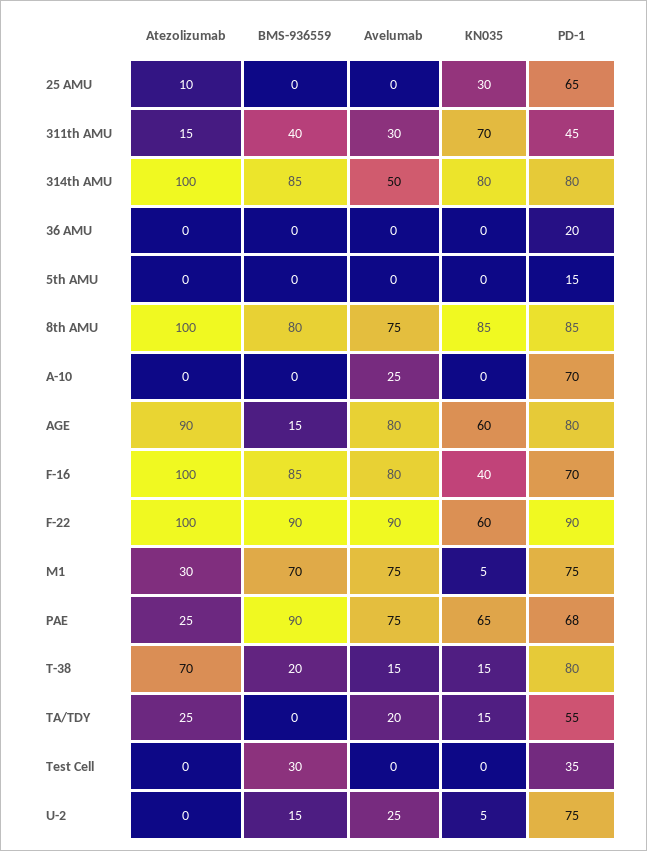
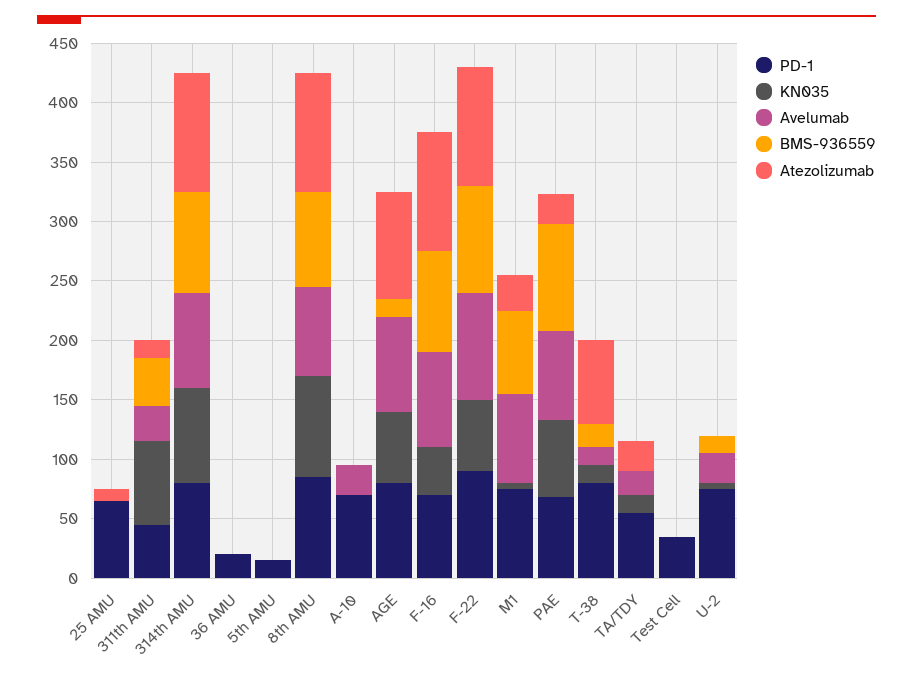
KN035, 25 AMU: 30 -> 0
Avelumab, 314th AMU: 50 -> 80
BMS-936559, Test Cell: 30 -> 0

